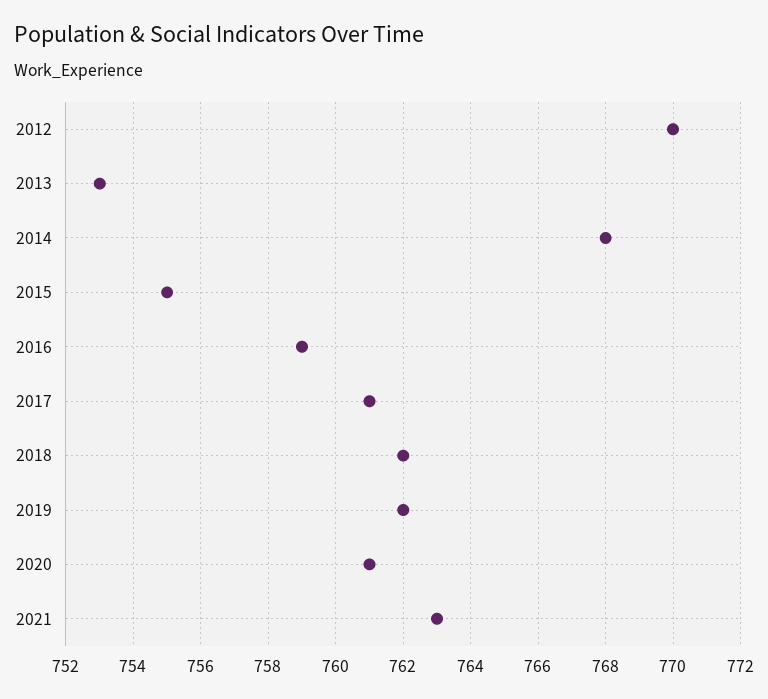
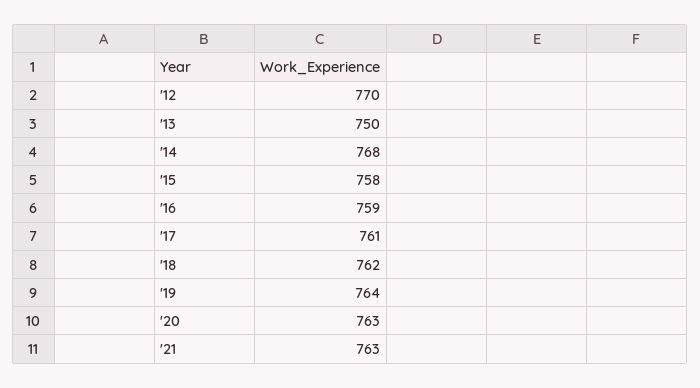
2013: 753 -> 750
2015: 755 -> 758
2019: 762 -> 764
2020: 761 -> 763

